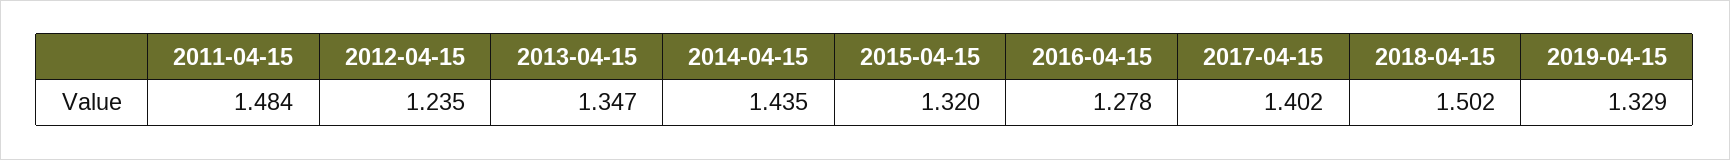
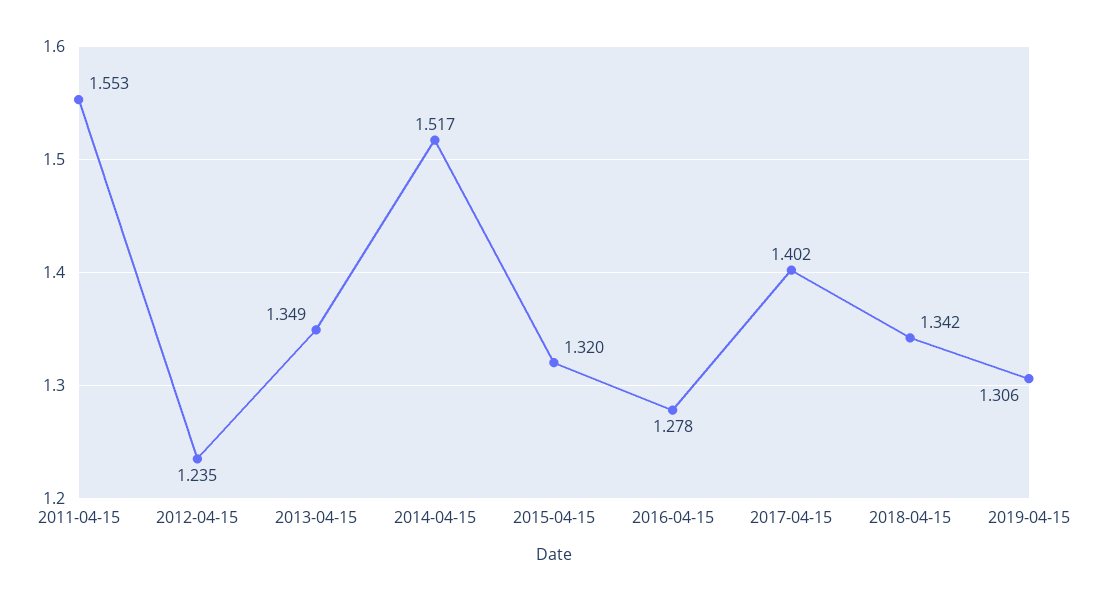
2011-04-15: 1.484 -> 1.553
2013-04-15: 1.347 -> 1.349
2014-04-15: 1.435 -> 1.517
2018-04-15: 1.502 -> 1.342
2019-04-15: 1.329 -> 1.306

